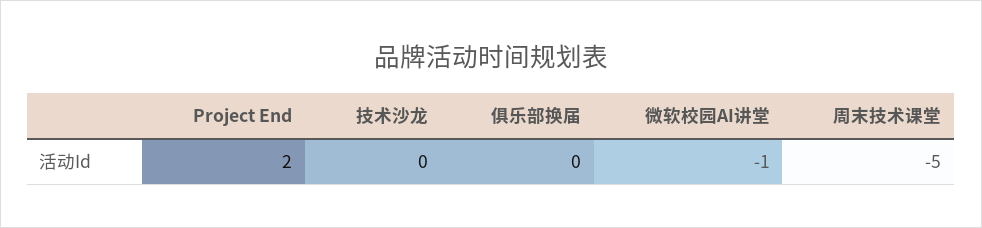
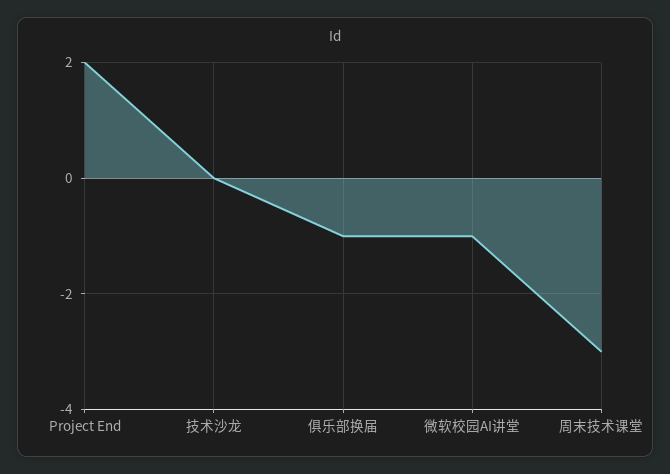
俱乐部换届: 0 -> -1
周末技术课堂: -5 -> -3

